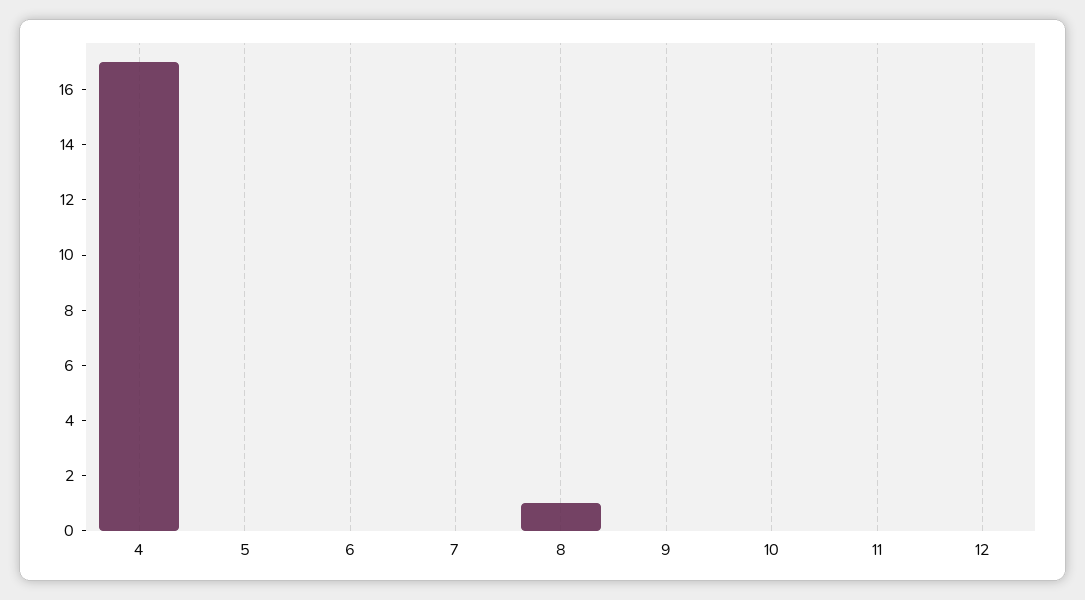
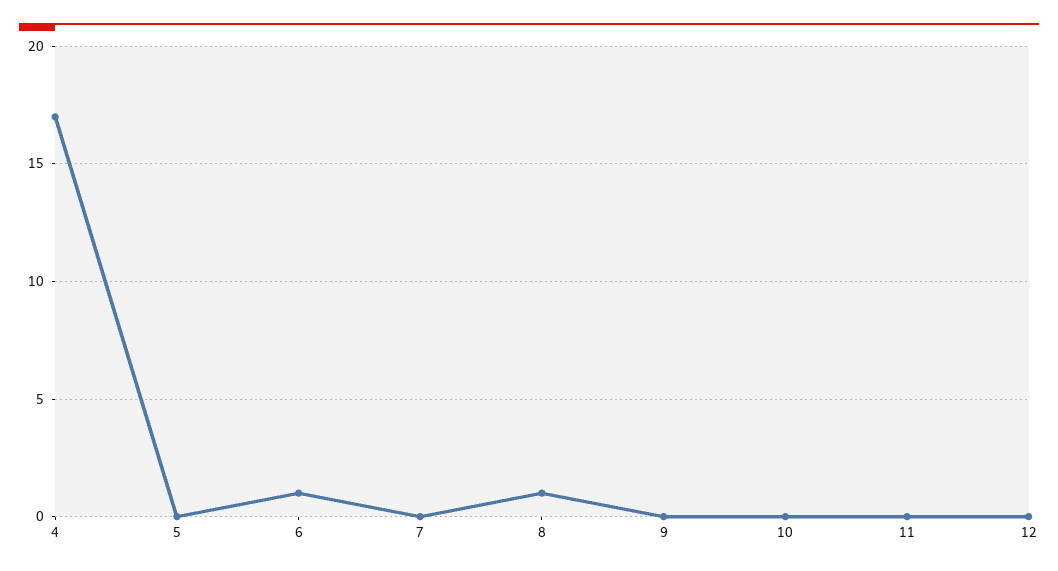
6: 0 -> 1

